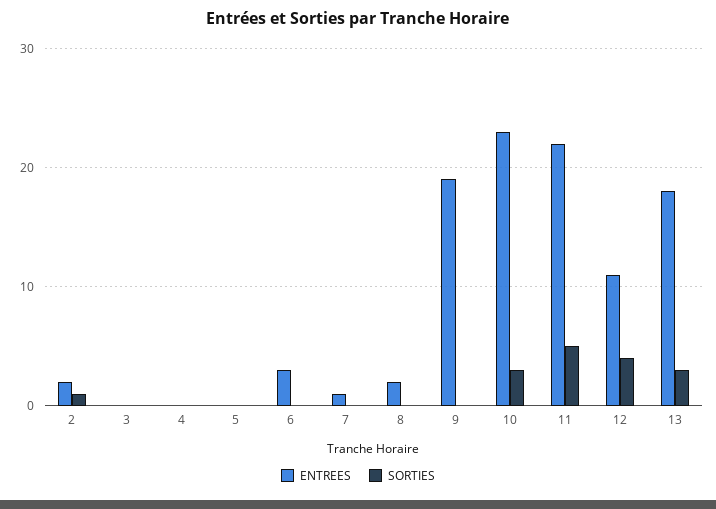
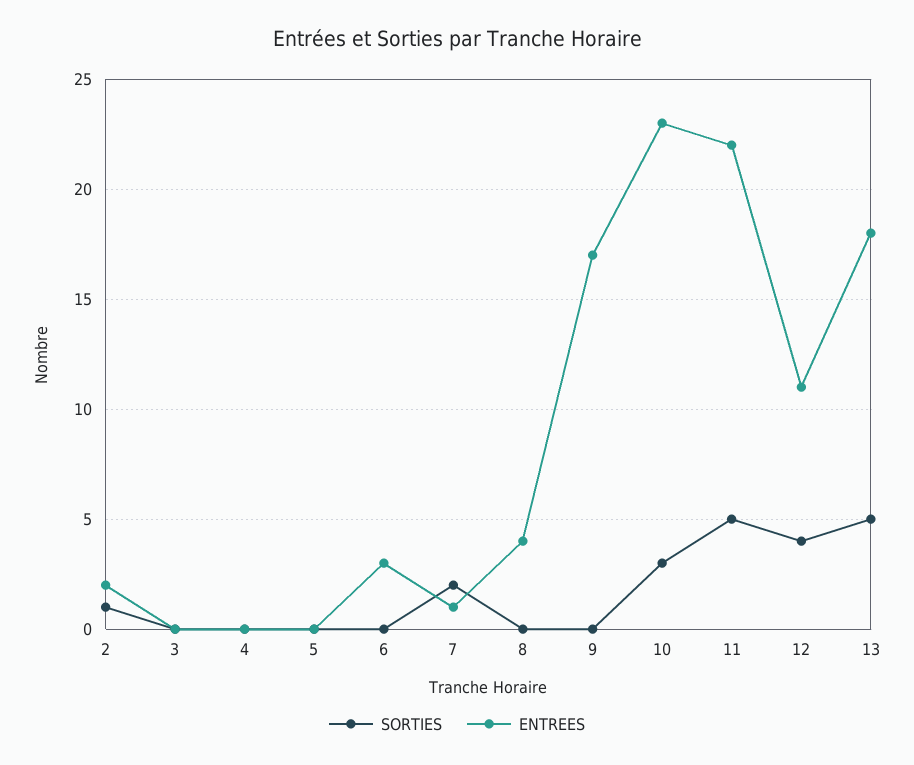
SORTIES, 7: 0 -> 2
ENTREES, 8: 2 -> 4
ENTREES, 9: 19 -> 17
SORTIES, 13: 3 -> 5

